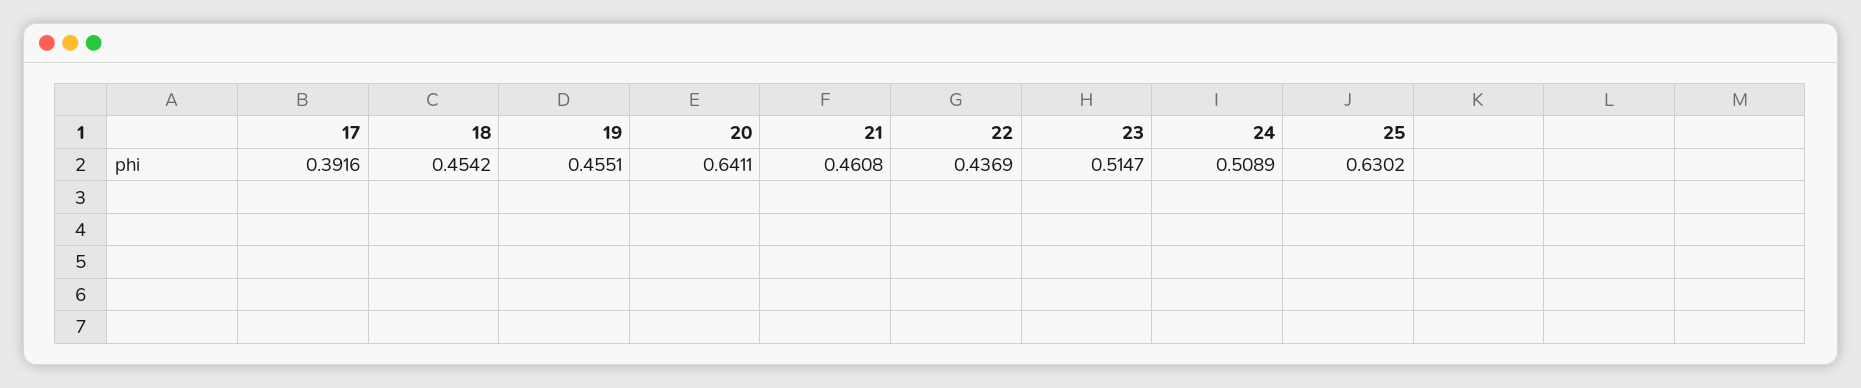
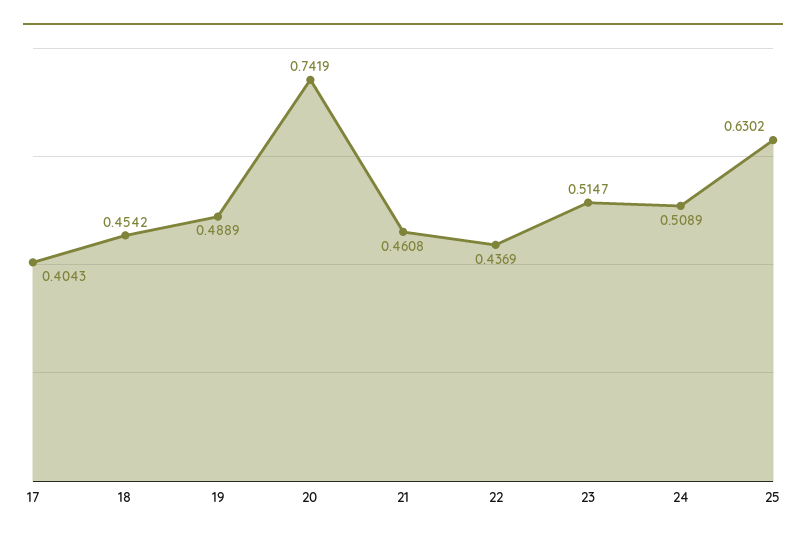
17: 0.3916 -> 0.4043
19: 0.4551 -> 0.4889
20: 0.6411 -> 0.7419

